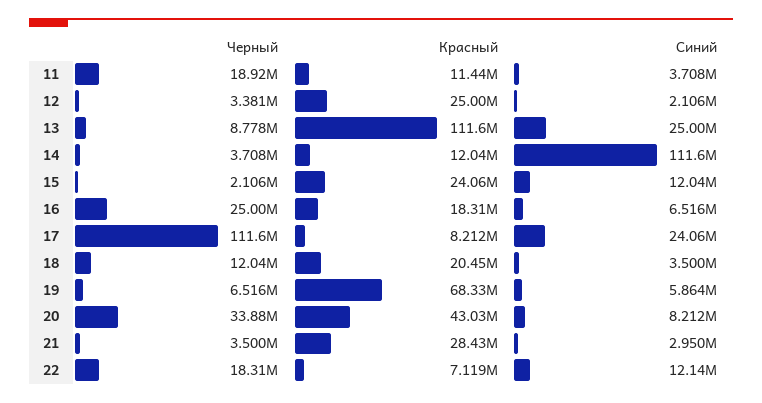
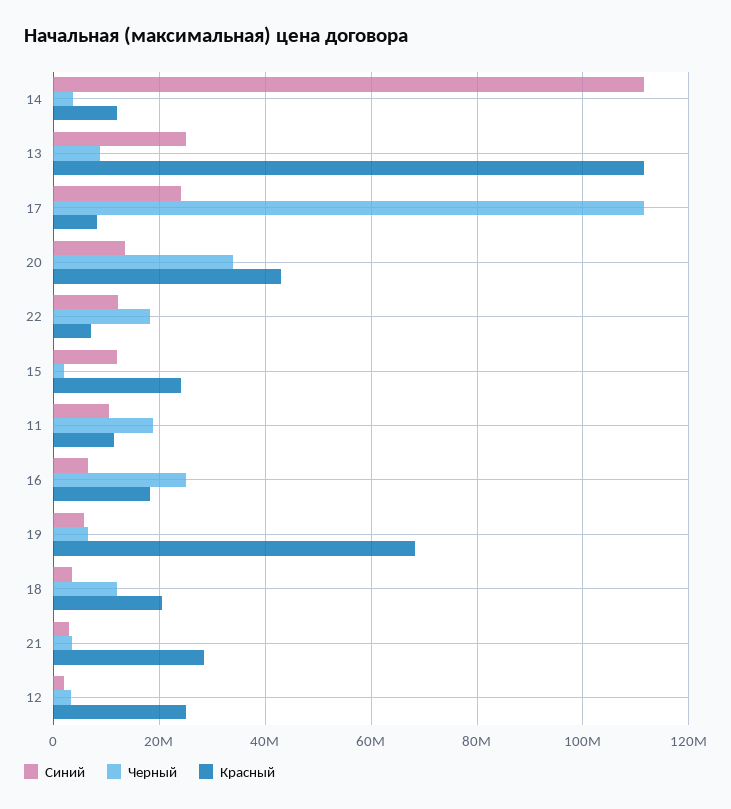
Синий, 11: 3708000 -> 10000000
Синий, 20: 8212000 -> 14000000

